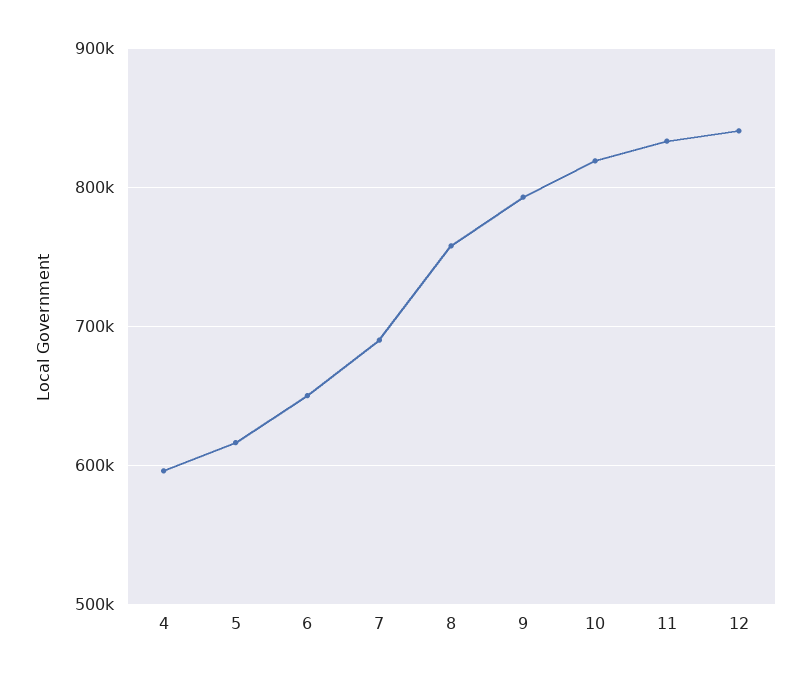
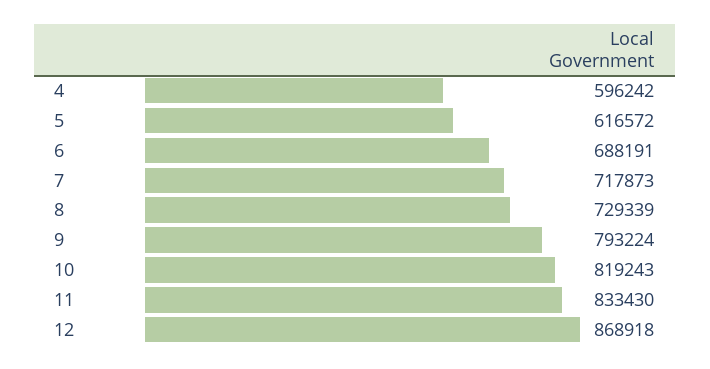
6: 650000 -> 688191
7: 690000 -> 717873
8: 760000 -> 729339
12: 840000 -> 868918

